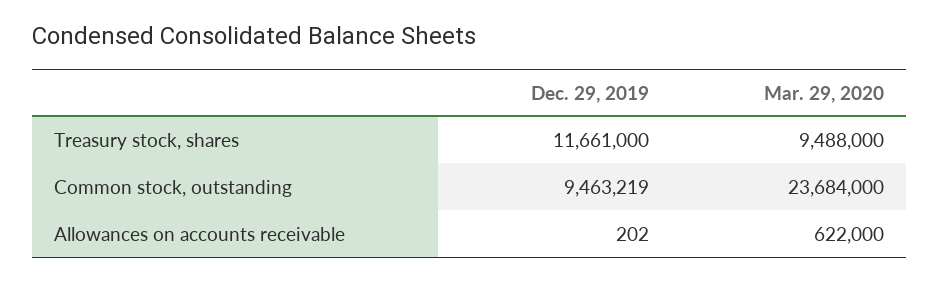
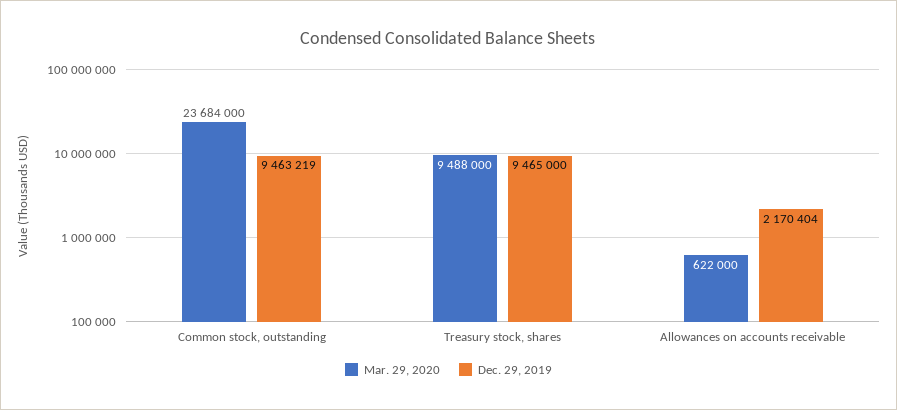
Dec. 29, 2019, Treasury stock, shares: 11661000 -> 9465000
Dec. 29, 2019, Allowances on accounts receivable: 202 -> 2170404

